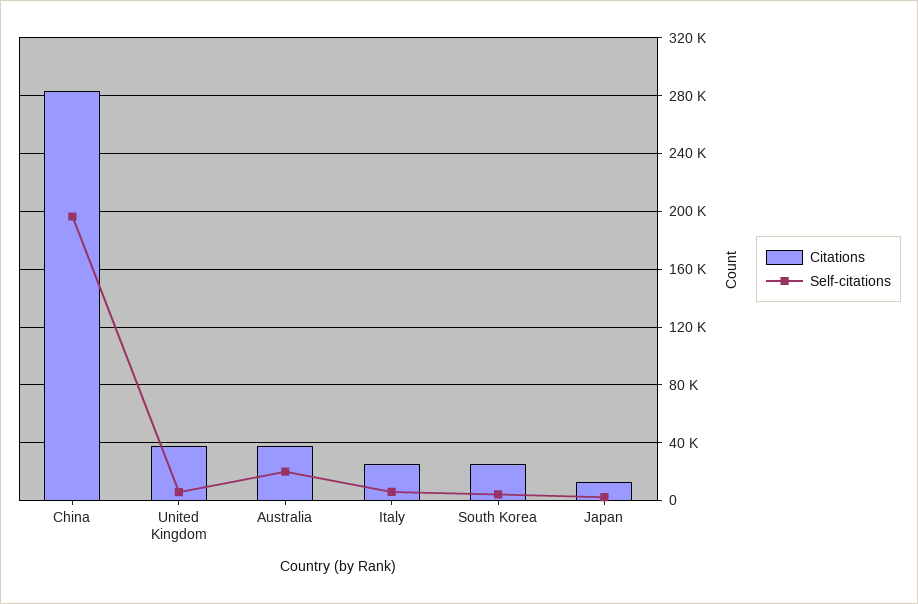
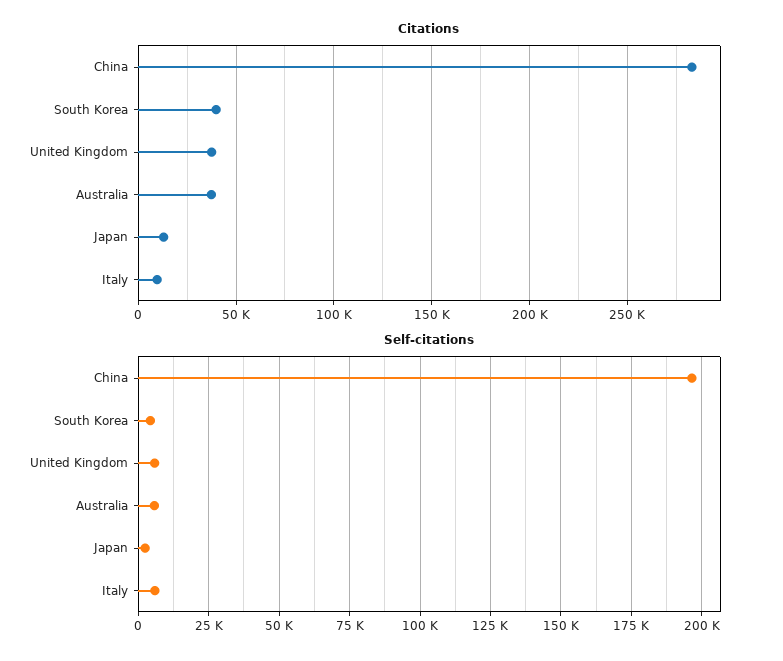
Self-citations, Australia: 20000 -> 5000
Citations, Italy: 25000 -> 10000
Citations, South Korea: 25000 -> 40000

